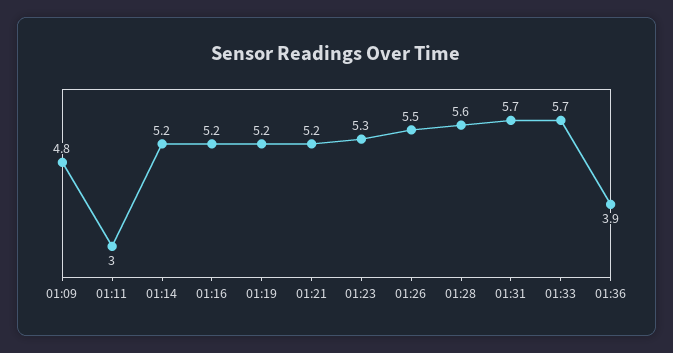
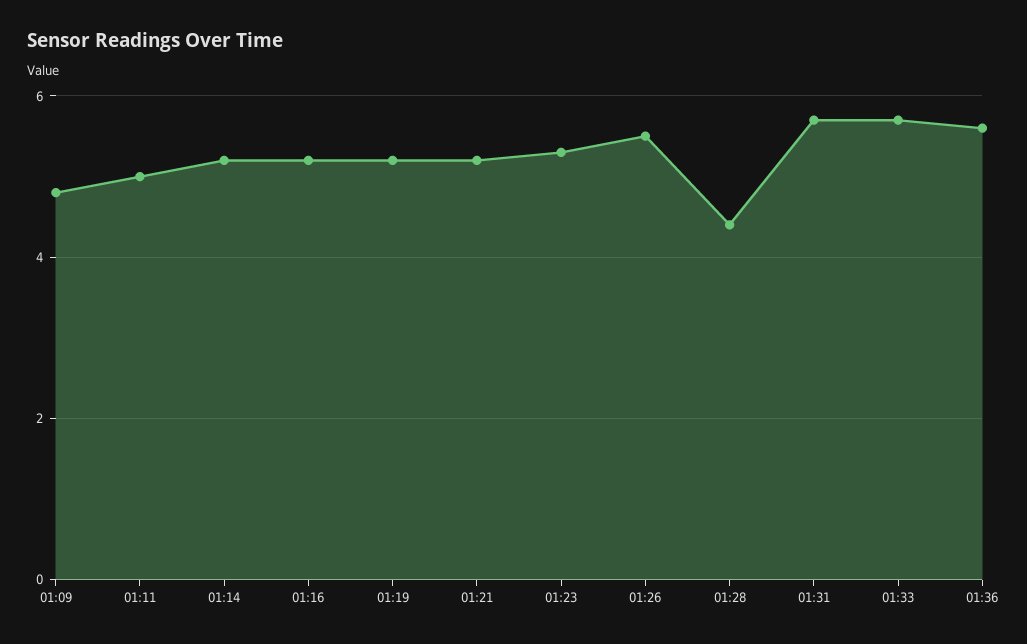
01:11: 3 -> 5
01:28: 5.6 -> 4.5
01:36: 3.9 -> 5.5

